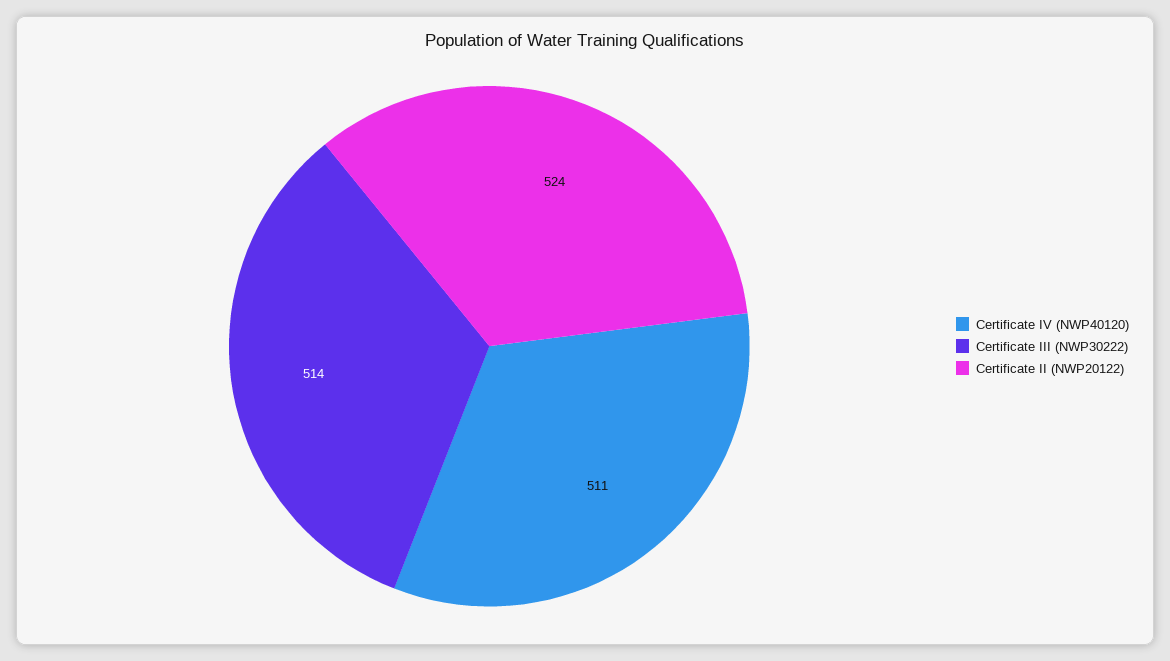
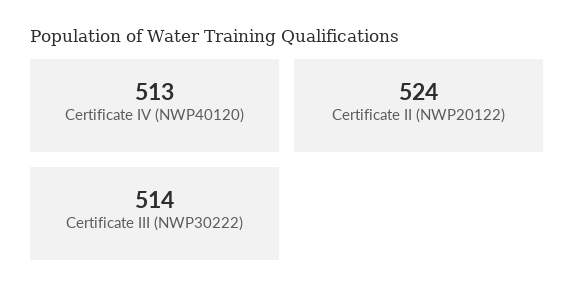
Certificate IV (NWP40120): 511 -> 513

